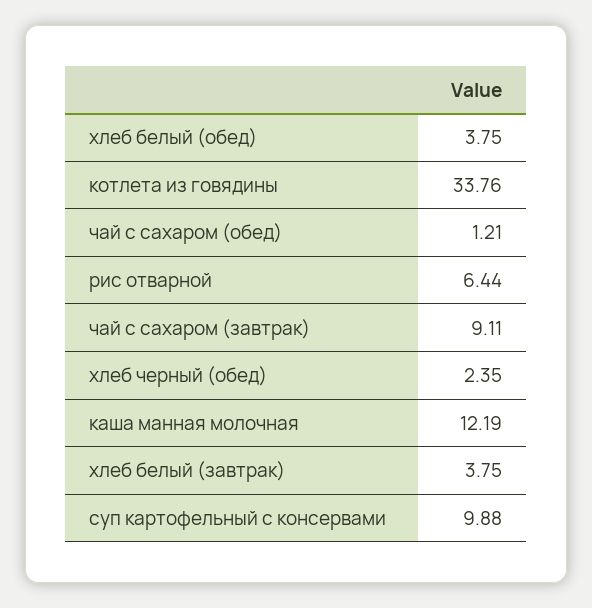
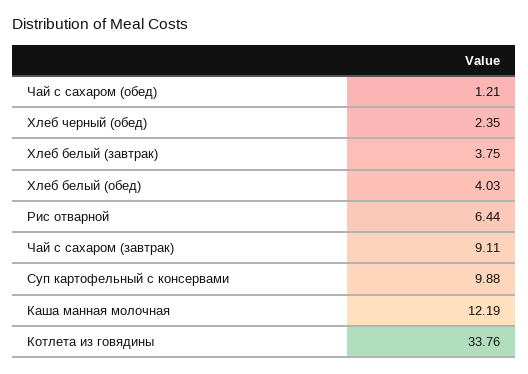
хлеб белый (обед): 3.75 -> 4.03

